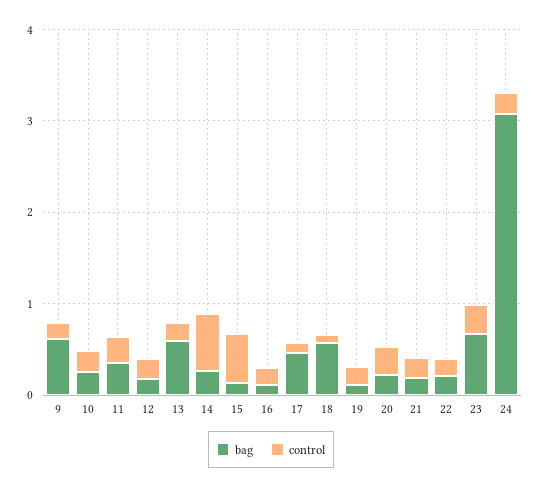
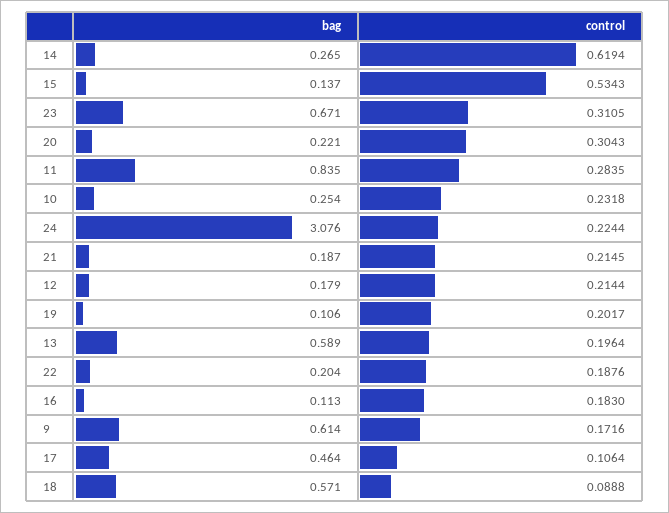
bag, 11: 0.4 -> 0.835

